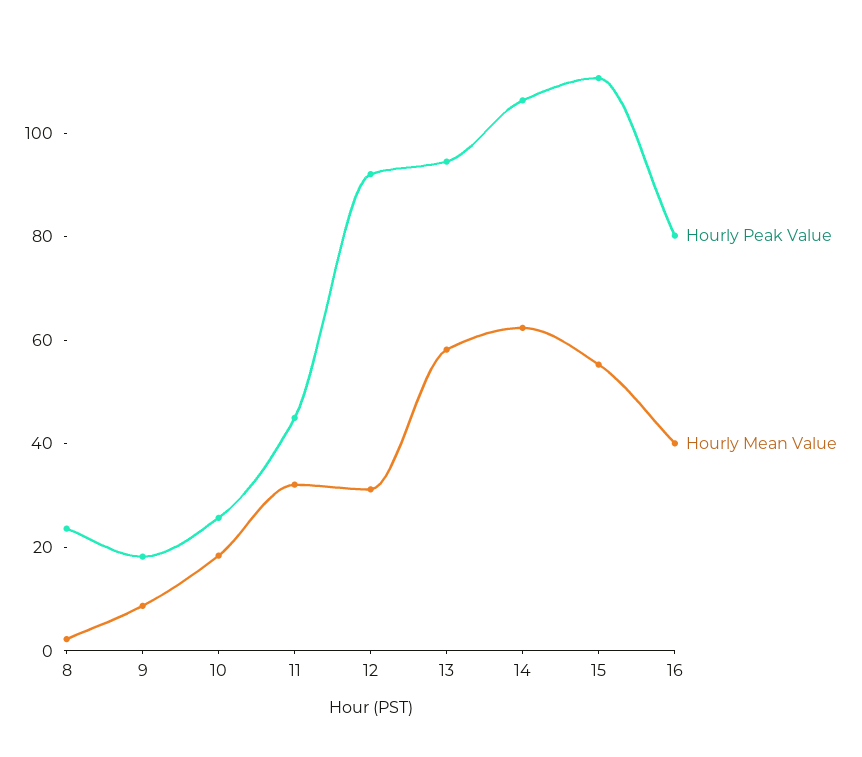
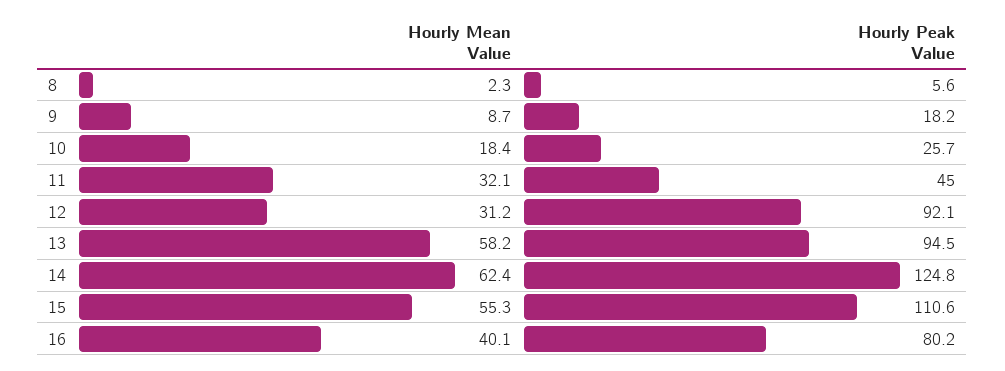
Hourly Peak Value, 8: 25 -> 5.6
Hourly Peak Value, 14: 105 -> 124.8

